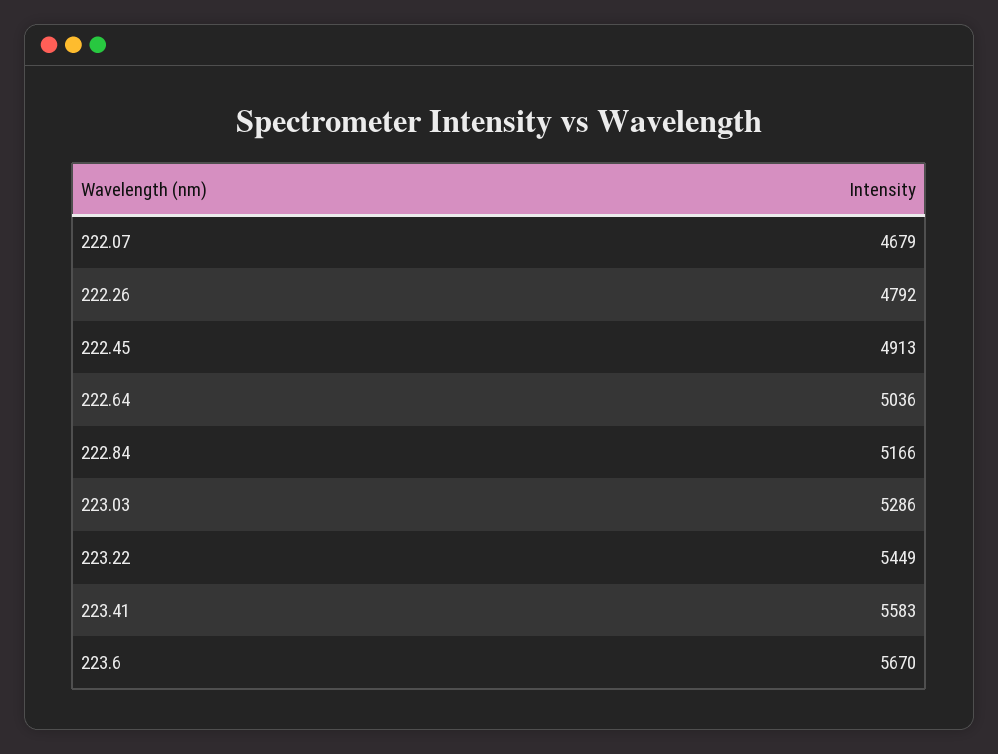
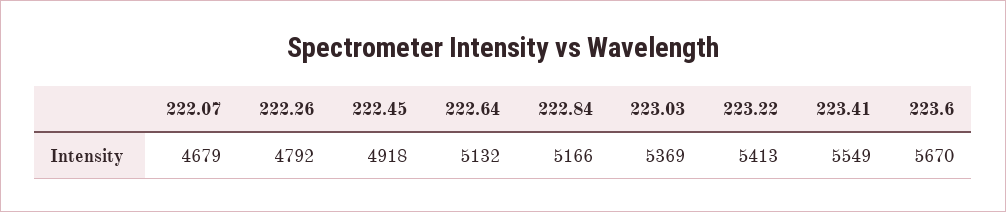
222.45: 4913 -> 4918
222.64: 5036 -> 5132
223.03: 5286 -> 5369
223.22: 5449 -> 5413
223.41: 5583 -> 5549

